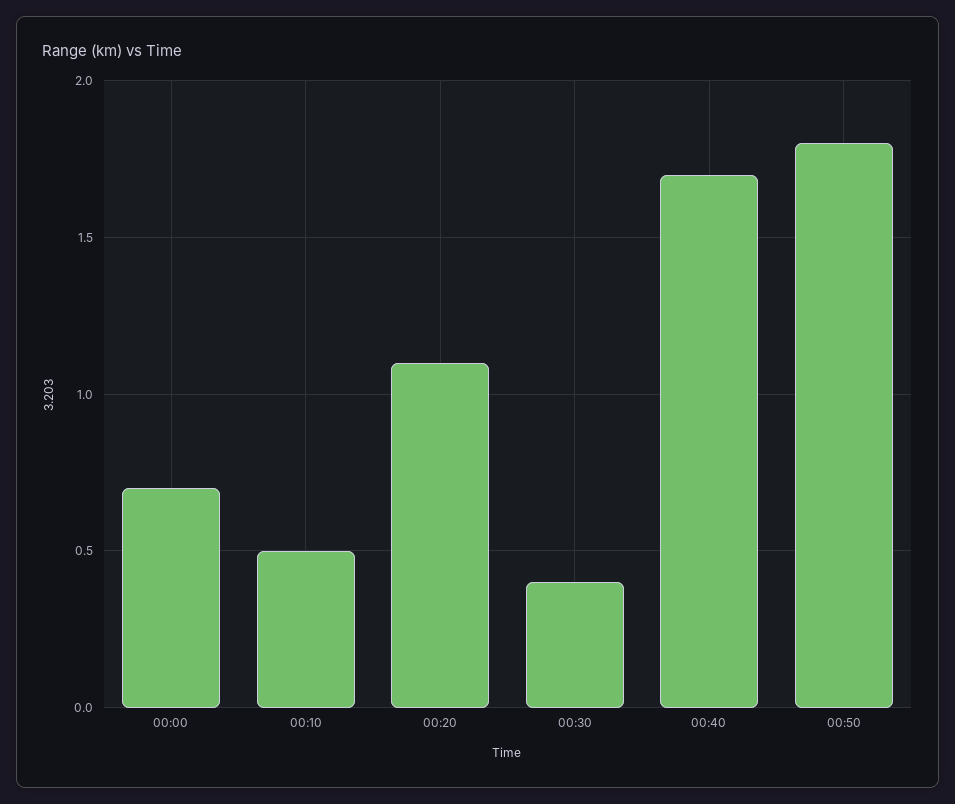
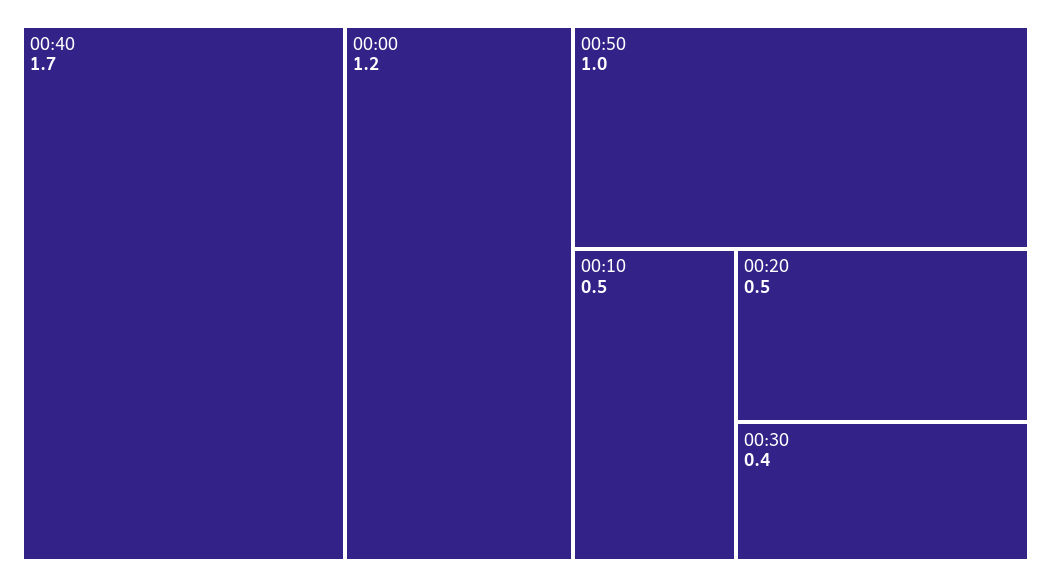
00:00: 0.7 -> 1.2
00:20: 1.1 -> 0.5
00:50: 1.8 -> 1

